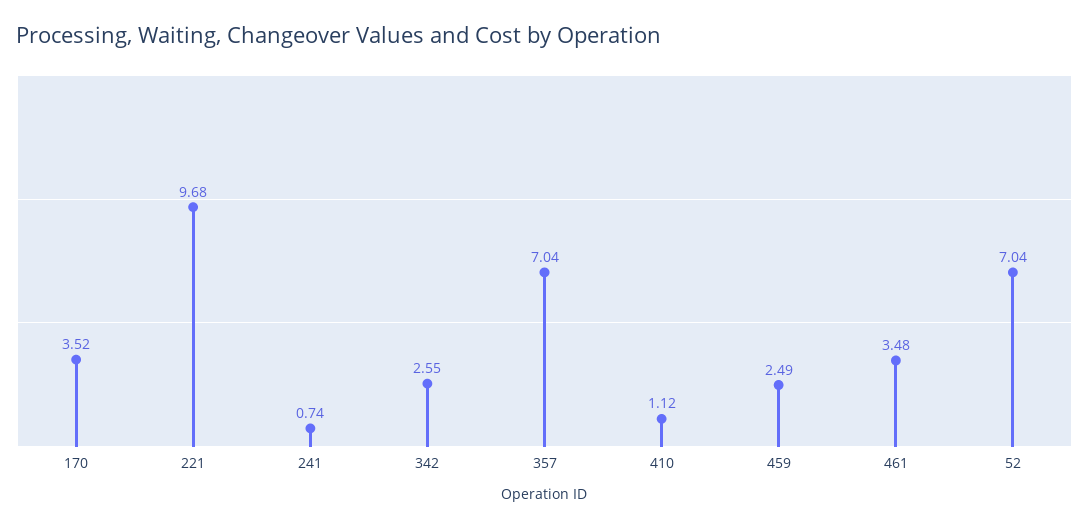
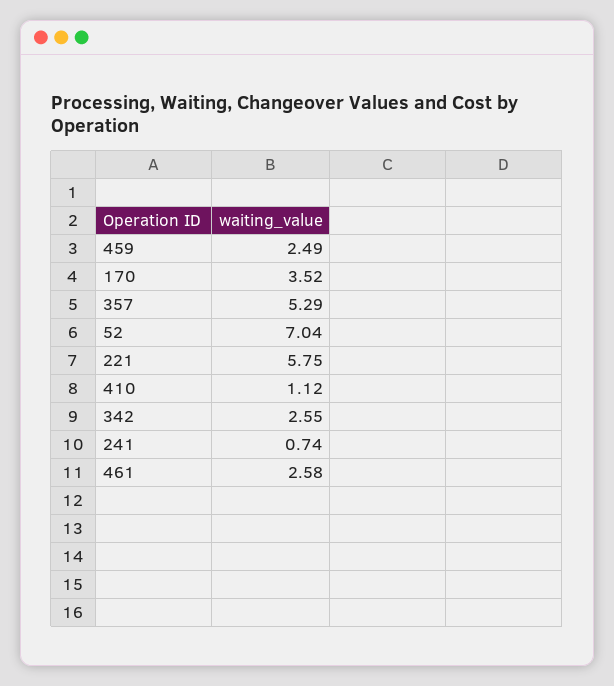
221: 9.68 -> 5.75
357: 7.04 -> 5.29
461: 3.48 -> 2.58

